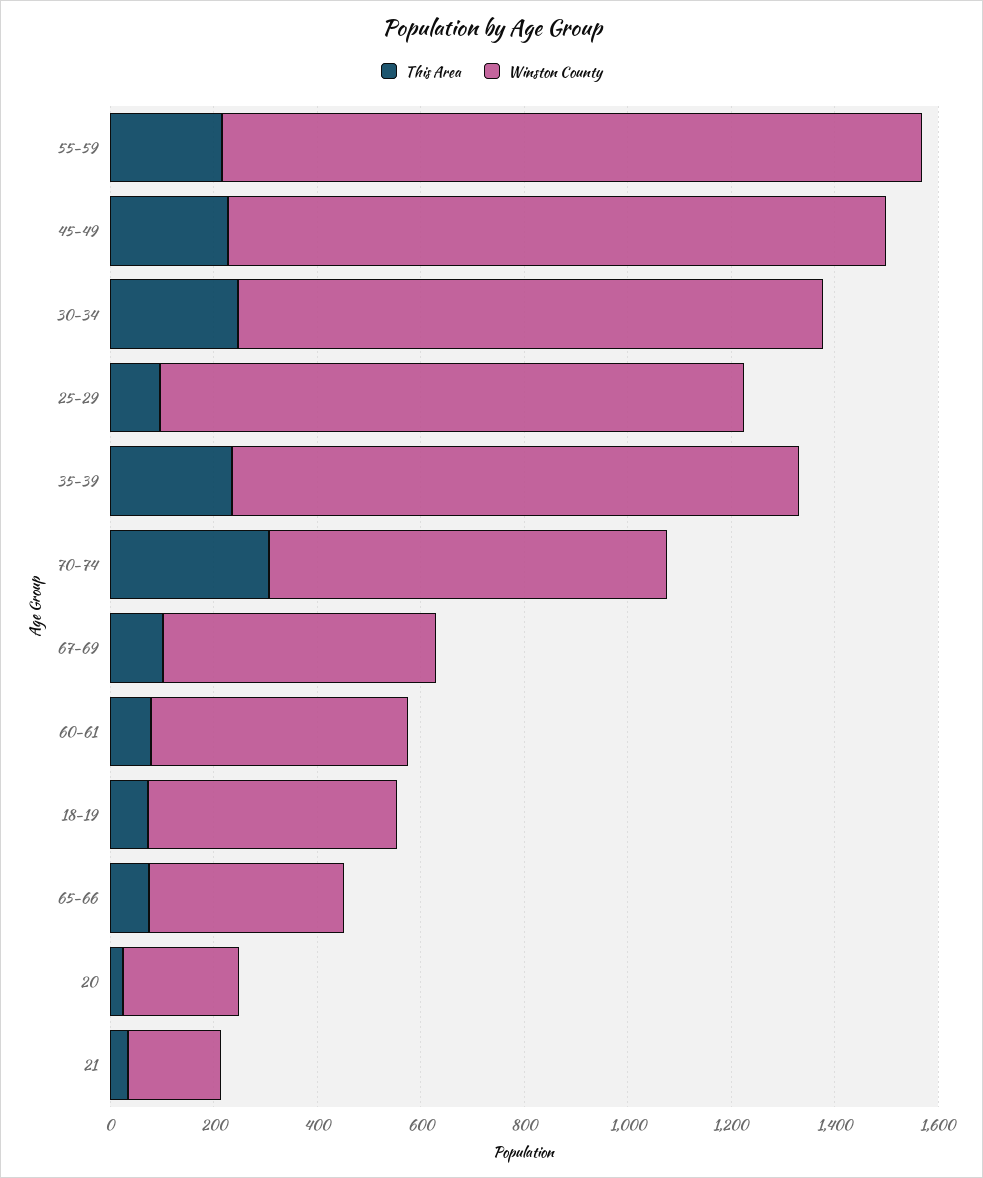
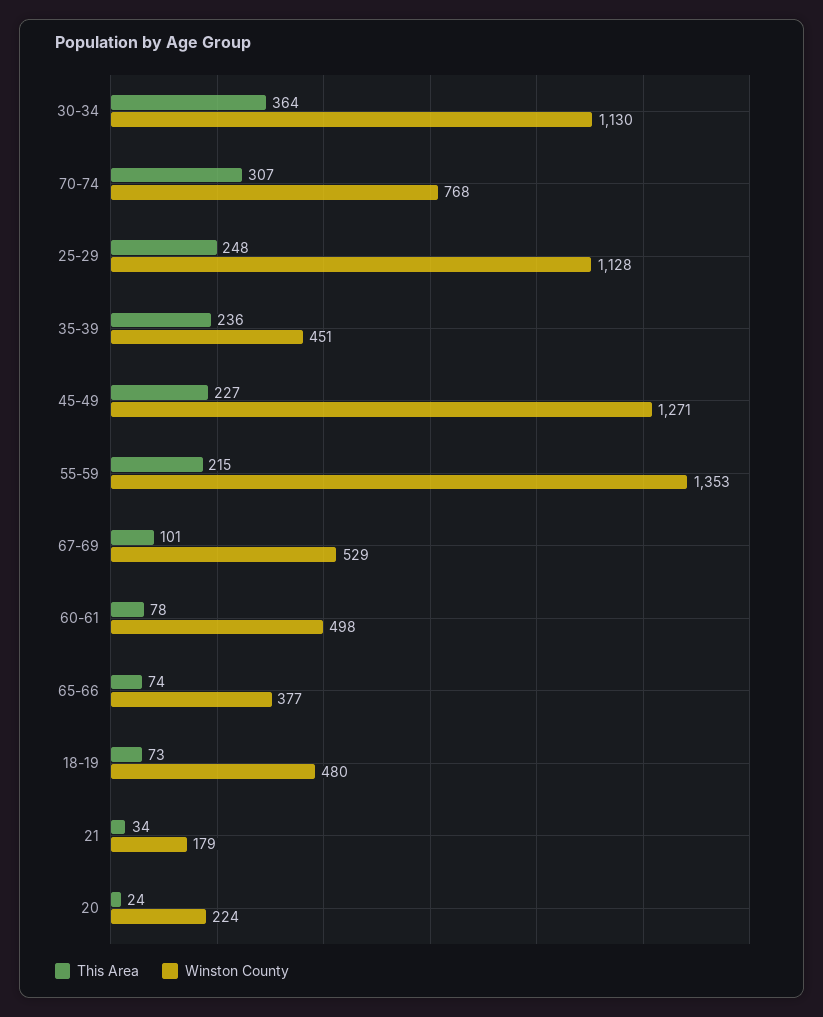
This Area, 30-34: 250 -> 364
This Area, 25-29: 100 -> 248
Winston County, 35-39: 1100 -> 451

